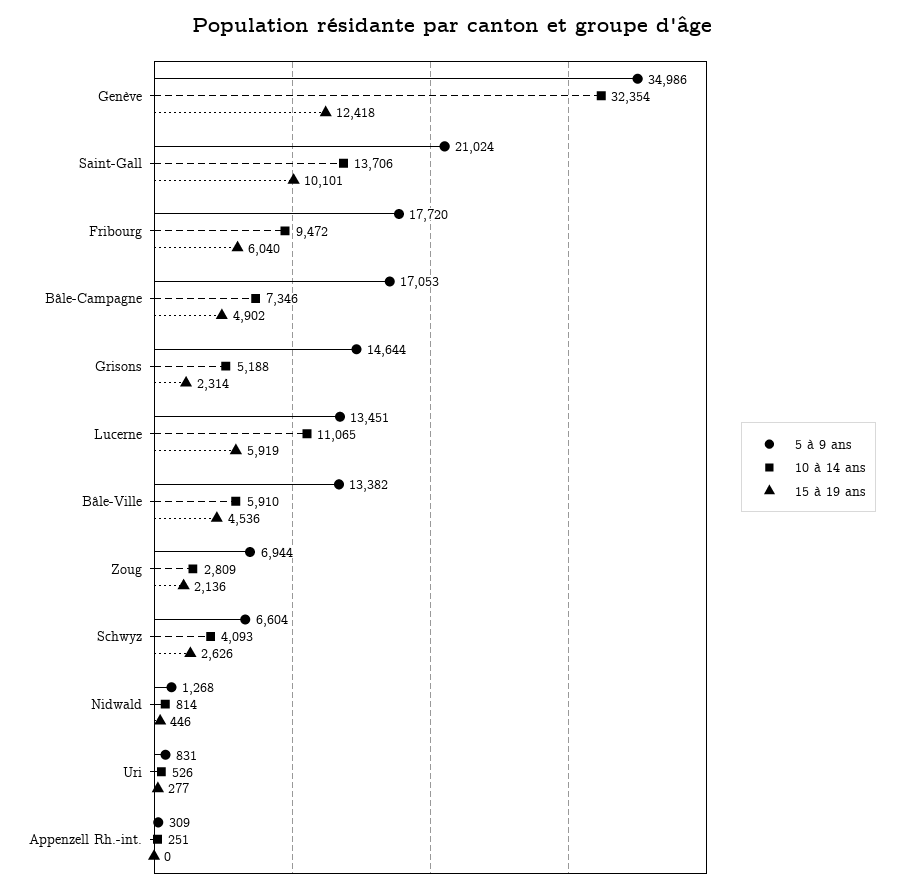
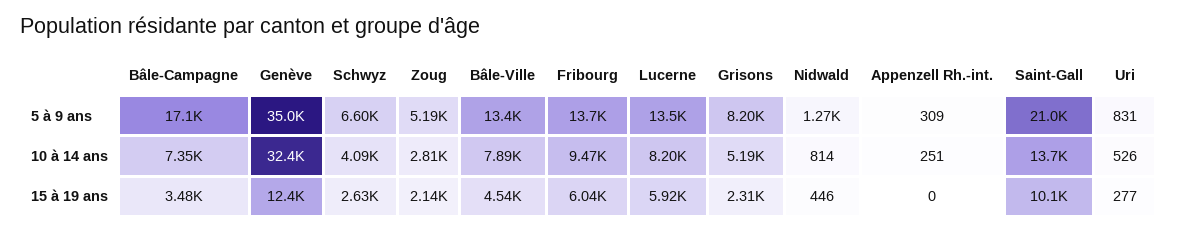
5 à 9 ans, Fribourg: 17720 -> 13700
15 à 19 ans, Bâle-Campagne: 4902 -> 3480
5 à 9 ans, Grisons: 14644 -> 8200
10 à 14 ans, Lucerne: 11065 -> 8200
10 à 14 ans, Bâle-Ville: 5910 -> 7890
5 à 9 ans, Zoug: 6944 -> 5190

